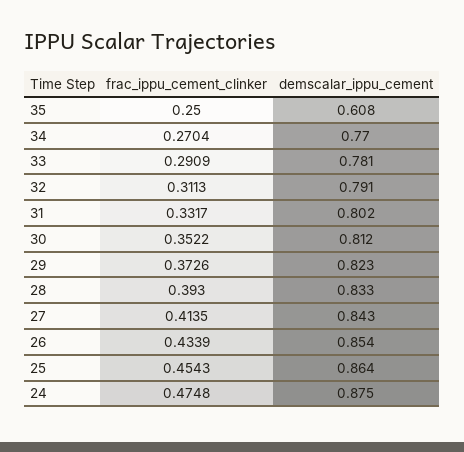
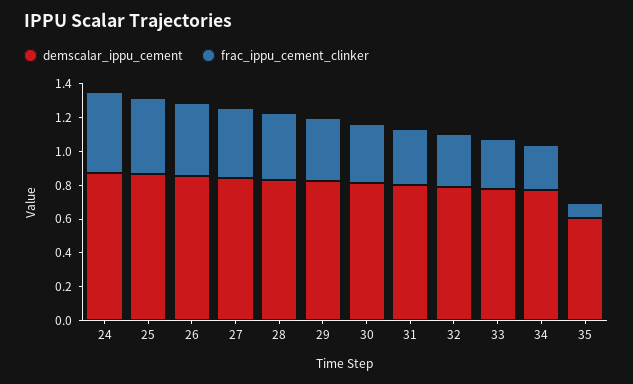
frac_ippu_cement_clinker, 35: 0.25 -> 0.1

